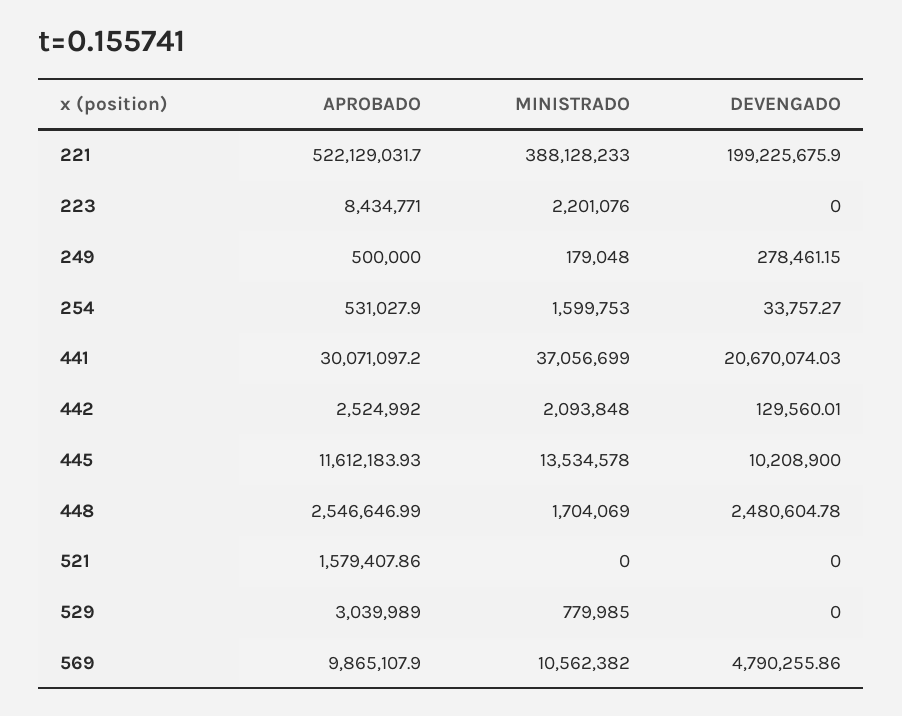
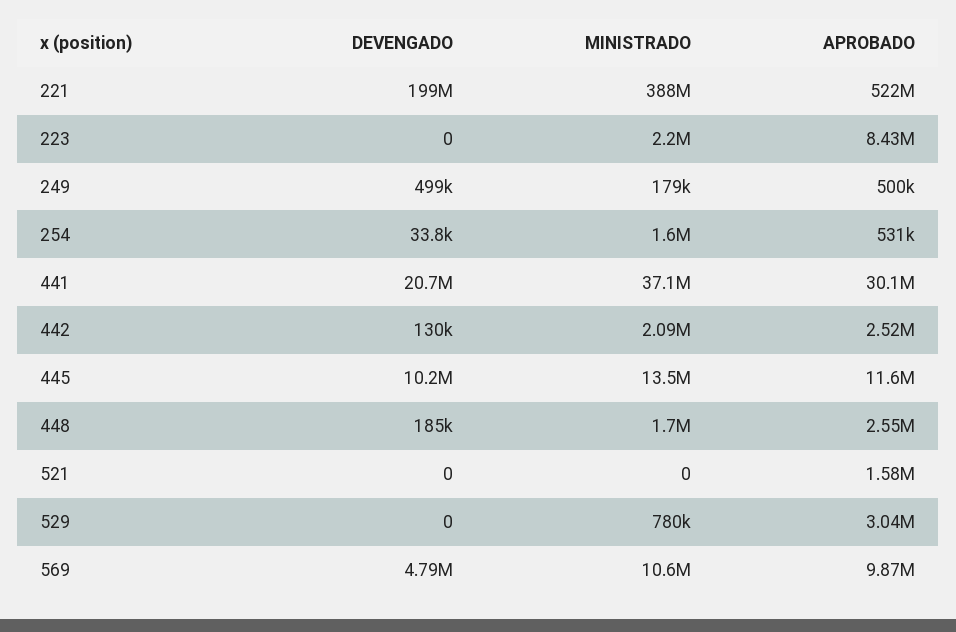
DEVENGADO, 249: 278461.15 -> 499000
DEVENGADO, 448: 2480604.78 -> 185000

